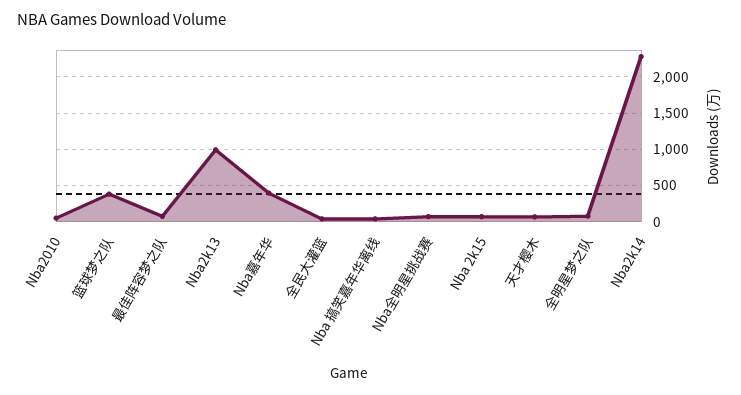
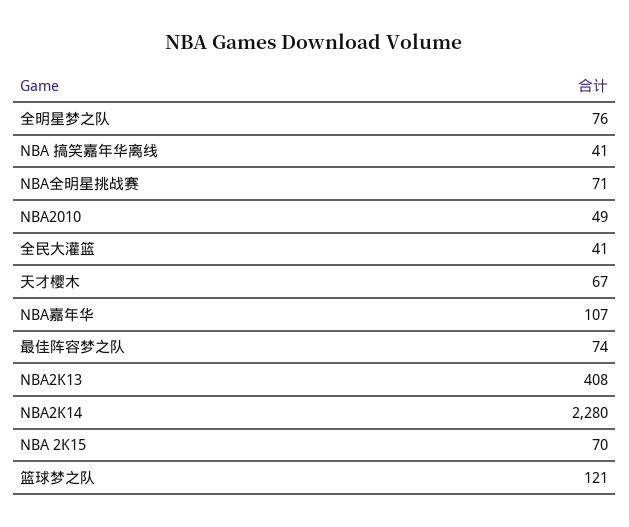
篮球梦之队: 400 -> 121
Nba2k13: 1000 -> 408
Nba嘉年华: 400 -> 107

